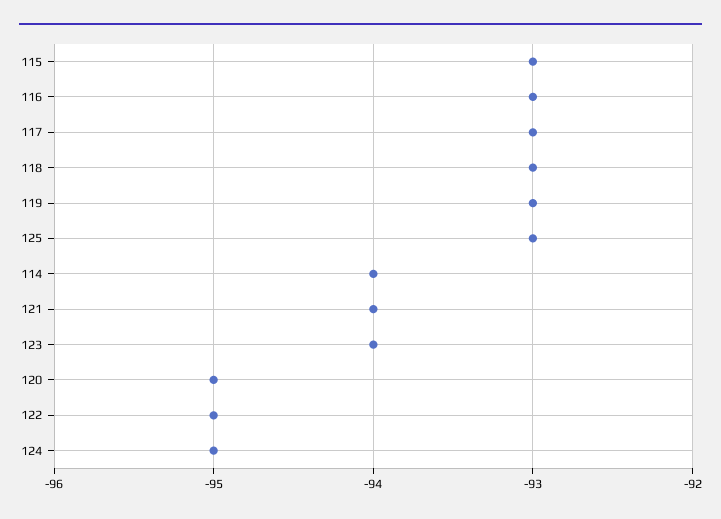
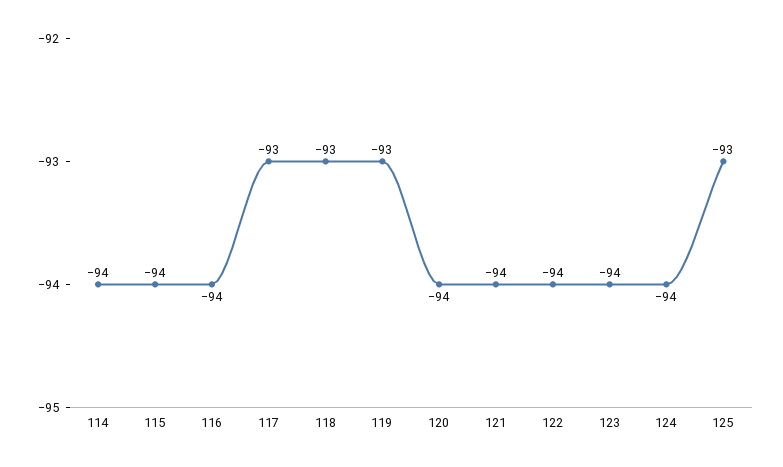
115: -93 -> -94
116: -93 -> -94
120: -95 -> -94
122: -95 -> -94
124: -95 -> -94

